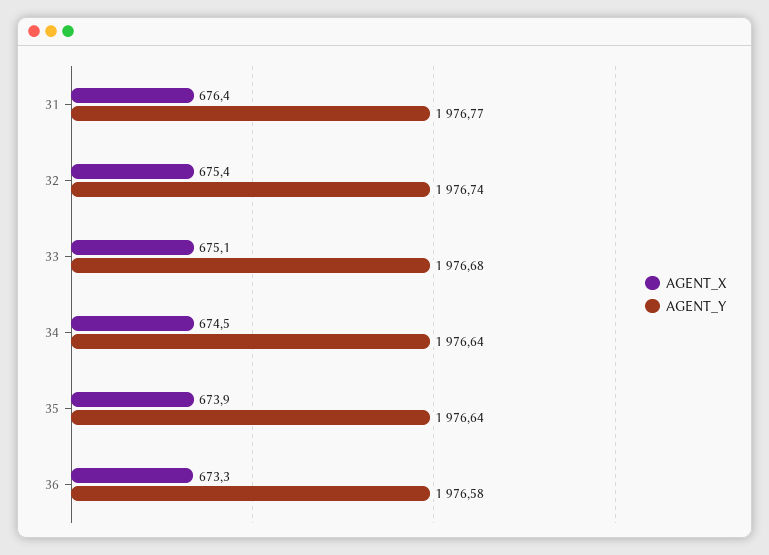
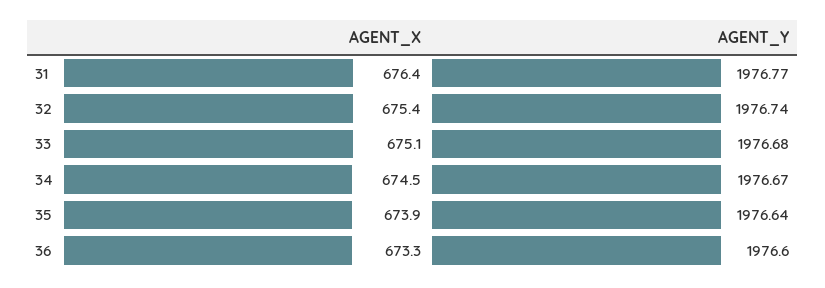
AGENT_Y, 34: 1976.64 -> 1976.67
AGENT_Y, 36: 1976.58 -> 1976.6

